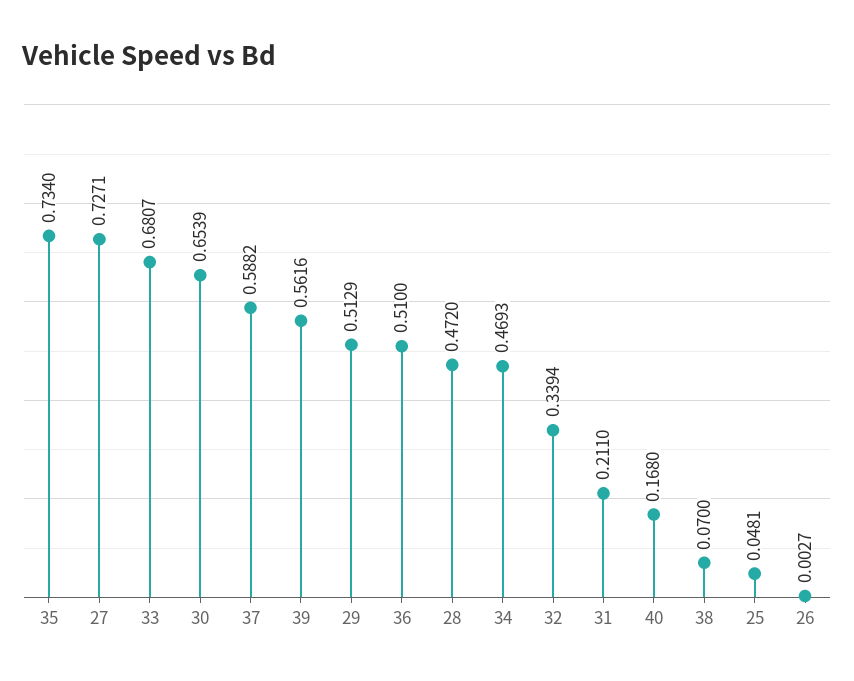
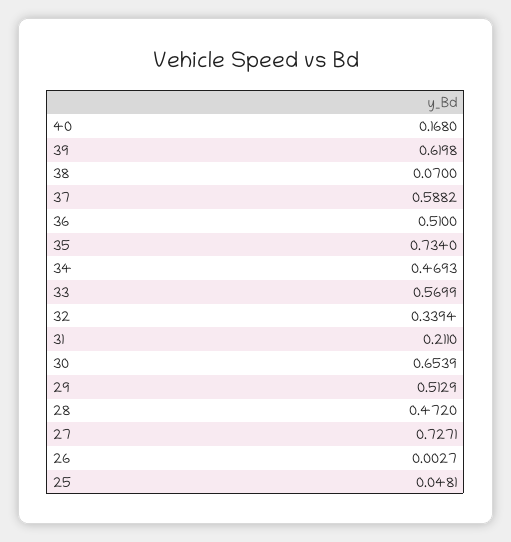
33: 0.6807 -> 0.5699
39: 0.5616 -> 0.6198

